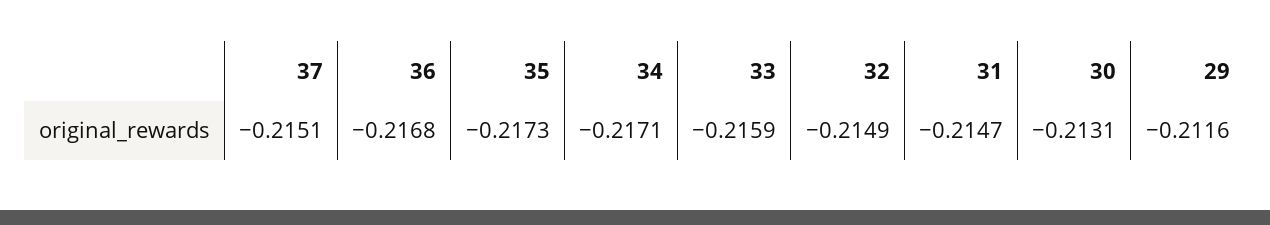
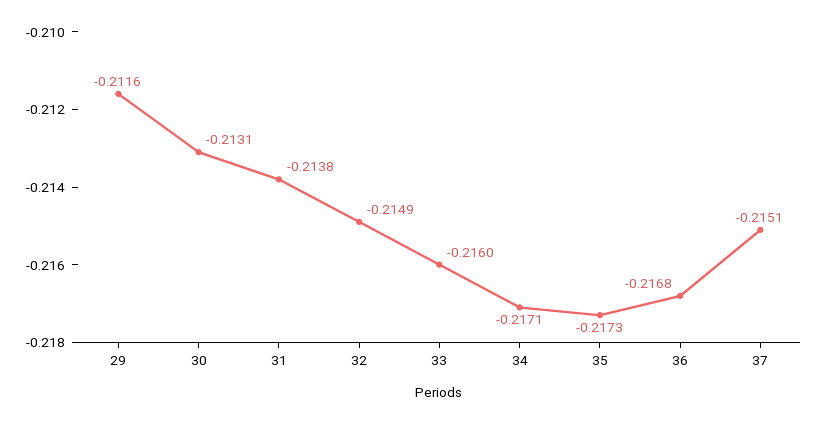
33: -0.2159 -> -0.216
31: -0.2147 -> -0.2138

